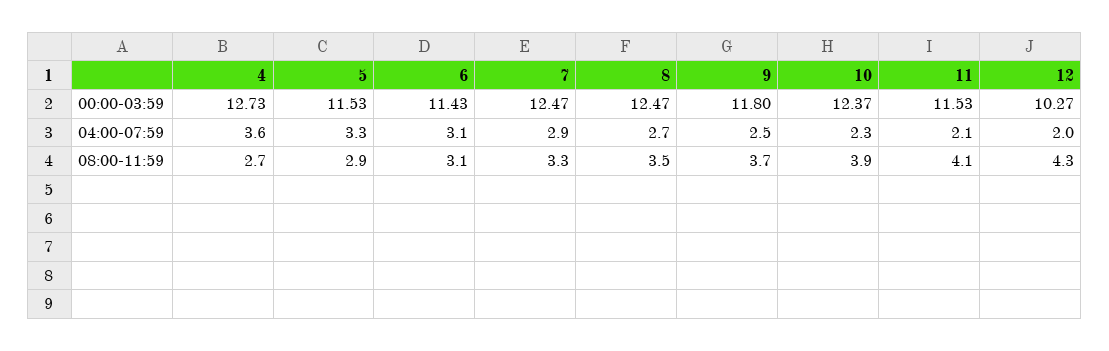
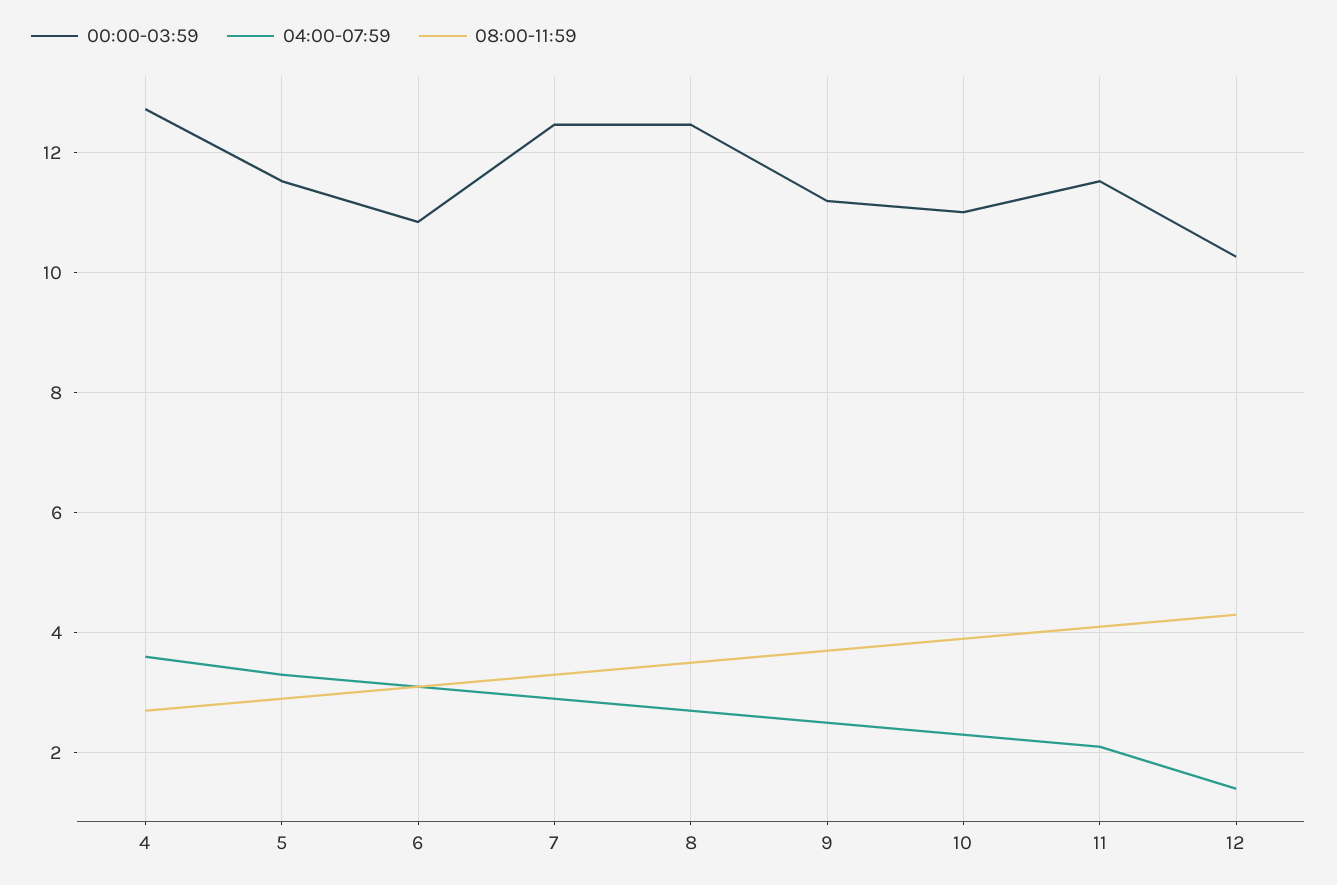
00:00-03:59, 6: 11.43 -> 10.8
00:00-03:59, 9: 11.8 -> 11.2
00:00-03:59, 10: 12.37 -> 11
04:00-07:59, 12: 2 -> 1.4

